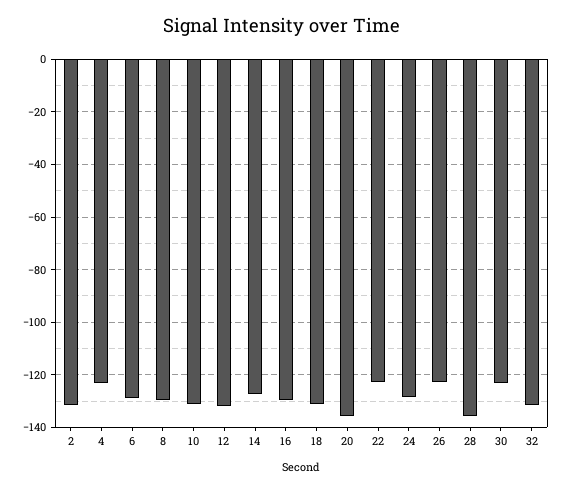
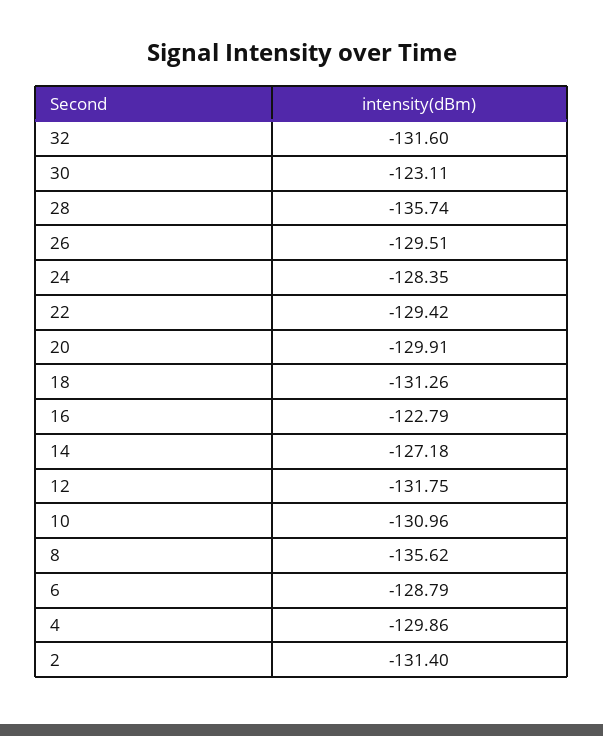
4: -122.5 -> -129.86
8: -130 -> -135.62
16: -130 -> -122.79
20: -135 -> -129.91
22: -122.5 -> -129.42
26: -122.5 -> -129.51

